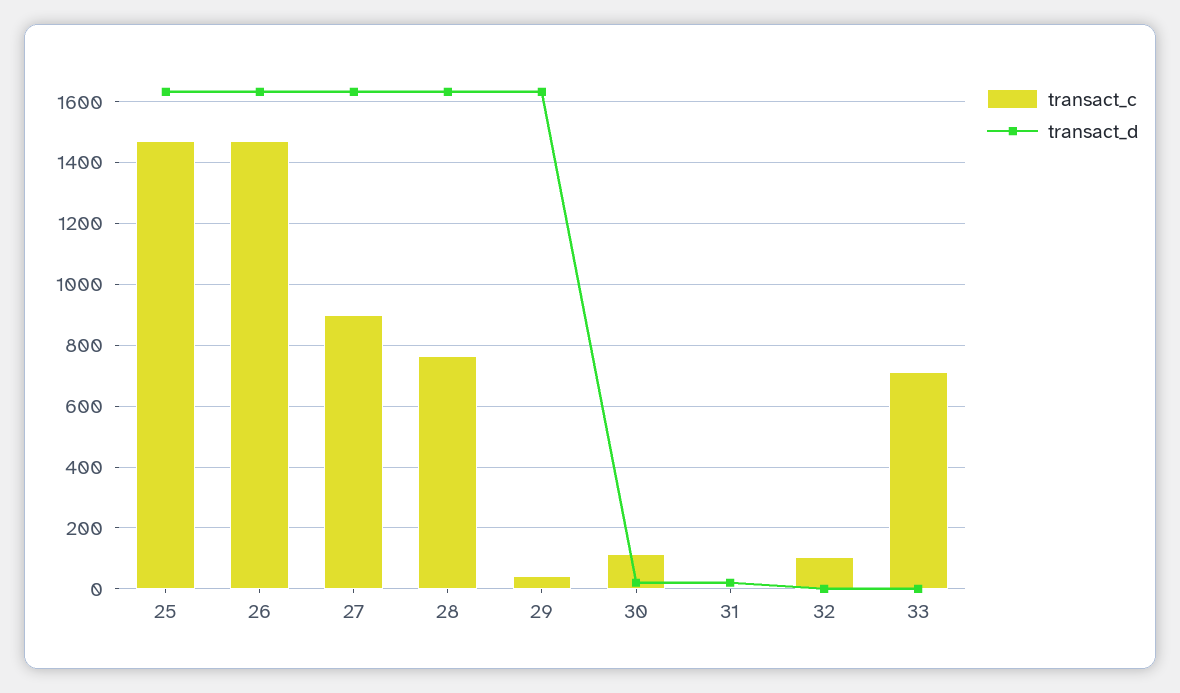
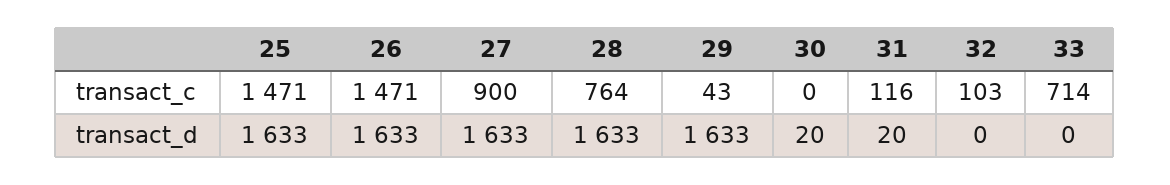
transact_c, 30: 120 -> 0
transact_c, 31: 0 -> 116

